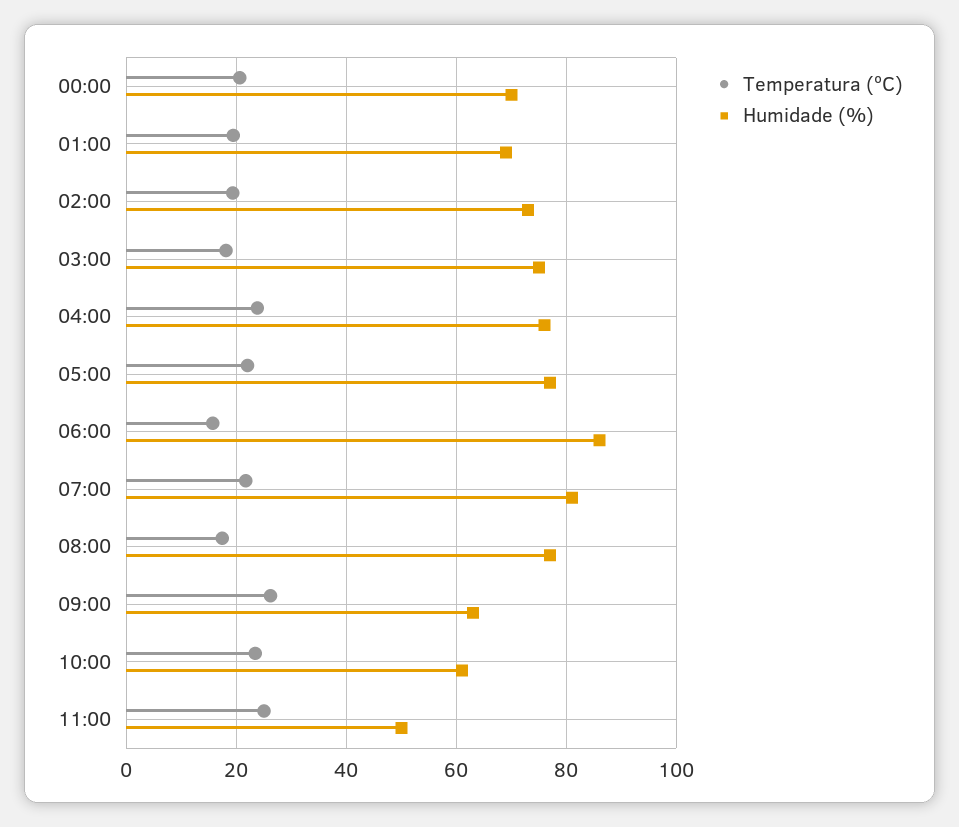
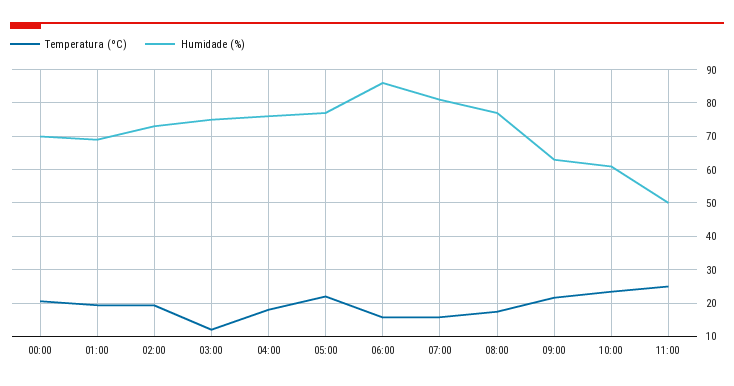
Temperatura (ºC), 03:00: 18 -> 12
Temperatura (ºC), 04:00: 24 -> 18
Temperatura (ºC), 07:00: 22 -> 16
Temperatura (ºC), 09:00: 26 -> 22

